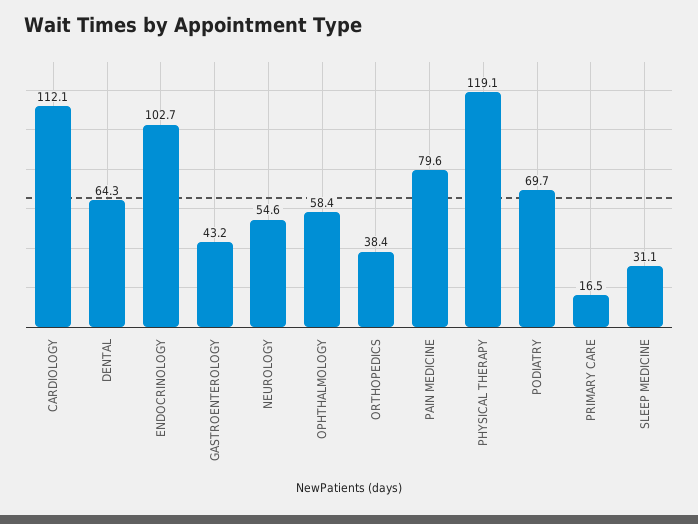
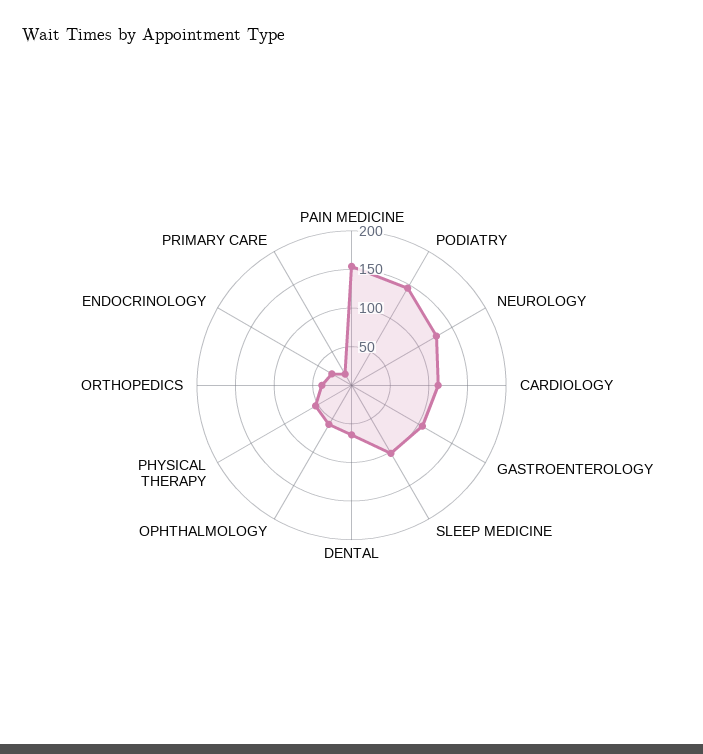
ENDOCRINOLOGY: 102.7 -> 25
GASTROENTEROLOGY: 43.2 -> 100
NEUROLOGY: 54.6 -> 125
PAIN MEDICINE: 79.6 -> 150
PHYSICAL THERAPY: 119.1 -> 50
PODIATRY: 69.7 -> 150
SLEEP MEDICINE: 31.1 -> 100

